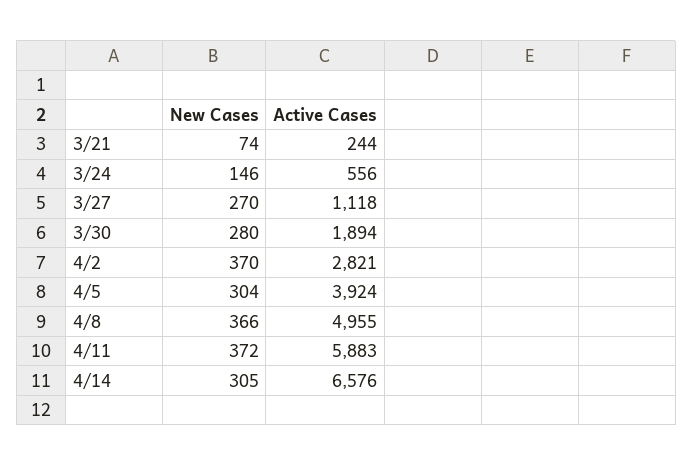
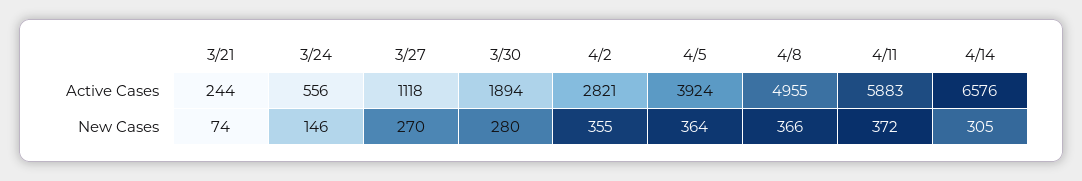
New Cases, 4/2: 370 -> 355
New Cases, 4/5: 304 -> 364

